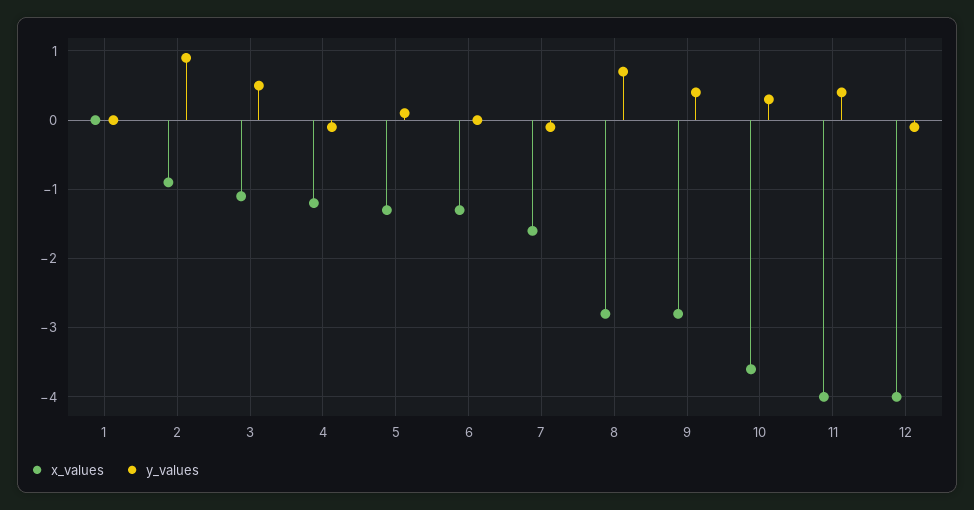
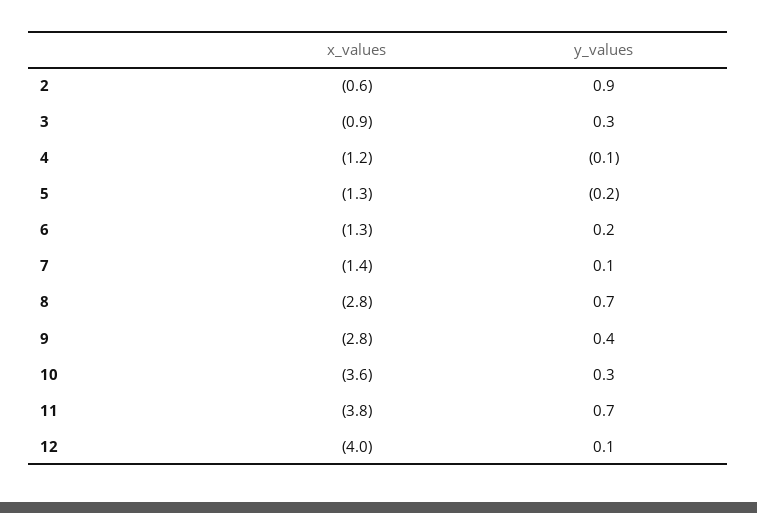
x_values, 1: 0 -> none
y_values, 1: 0 -> none
x_values, 2: -0.9 -> -0.6
x_values, 3: -1.1 -> -0.9
y_values, 3: 0.5 -> 0.3
y_values, 5: 0.1 -> -0.2
y_values, 6: 0 -> 0.2
x_values, 7: -1.6 -> -1.4
y_values, 7: -0.1 -> 0.1
x_values, 11: -4 -> -3.8
y_values, 11: 0.4 -> 0.7
y_values, 12: -0.1 -> 0.1

